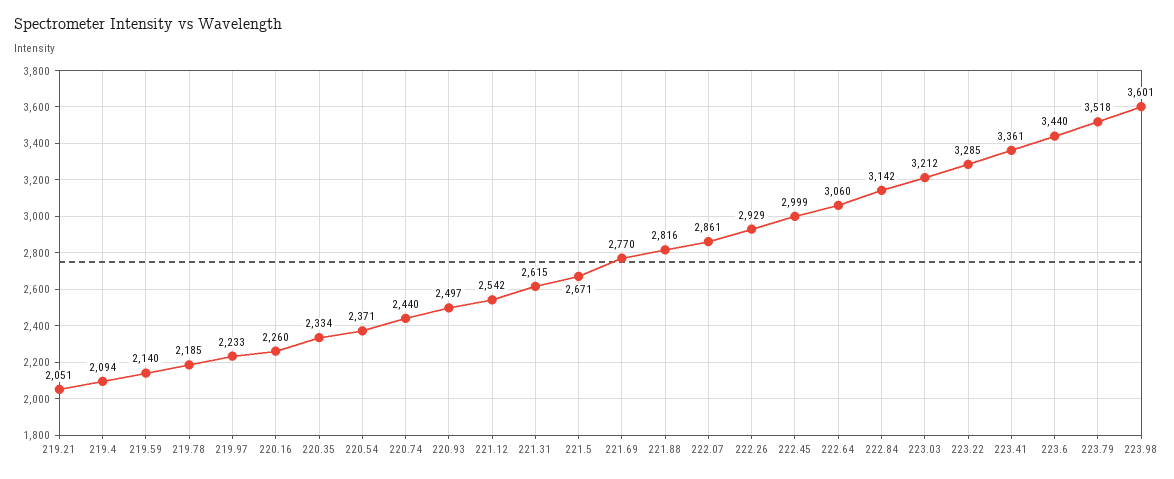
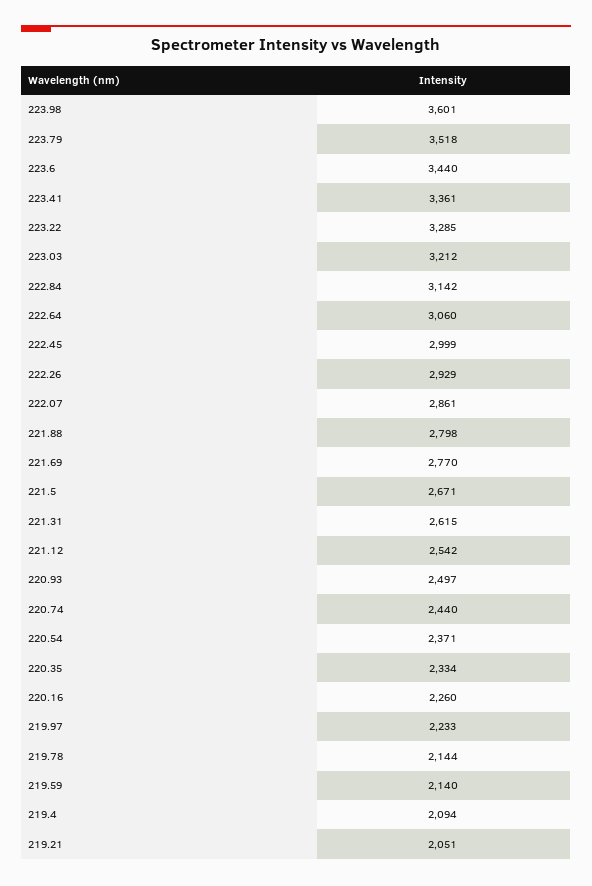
219.78: 2185 -> 2144
221.88: 2816 -> 2798

